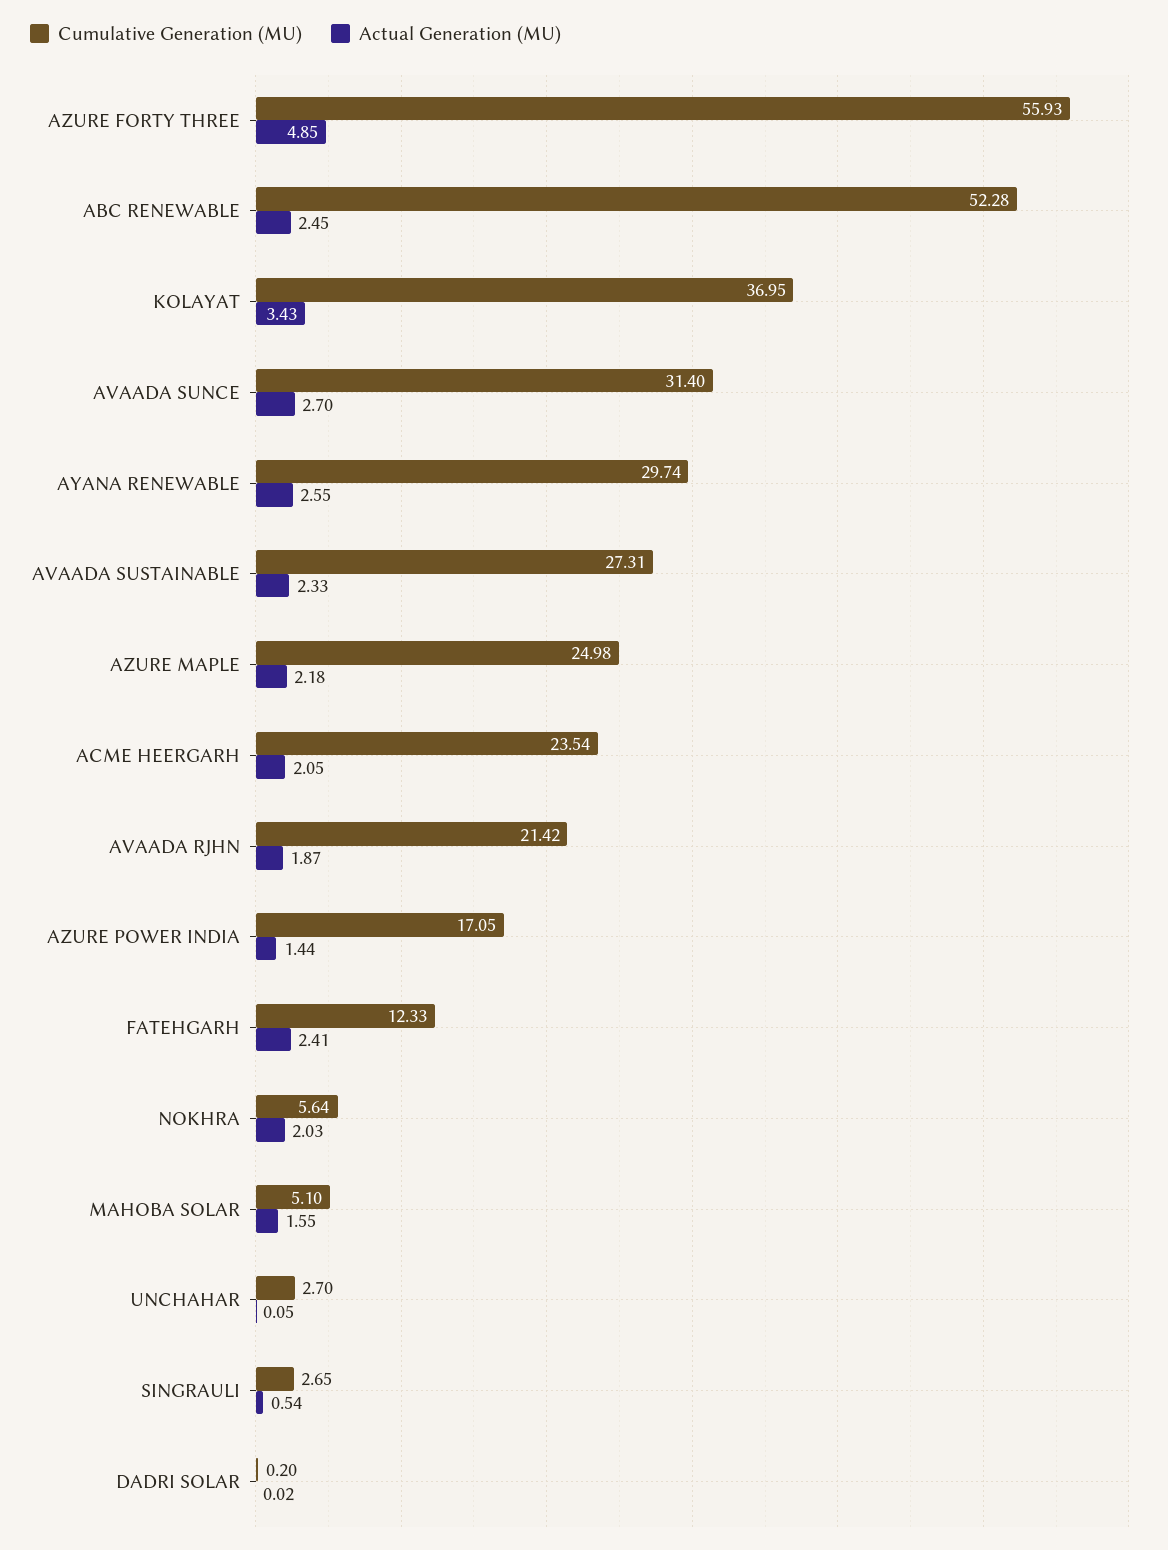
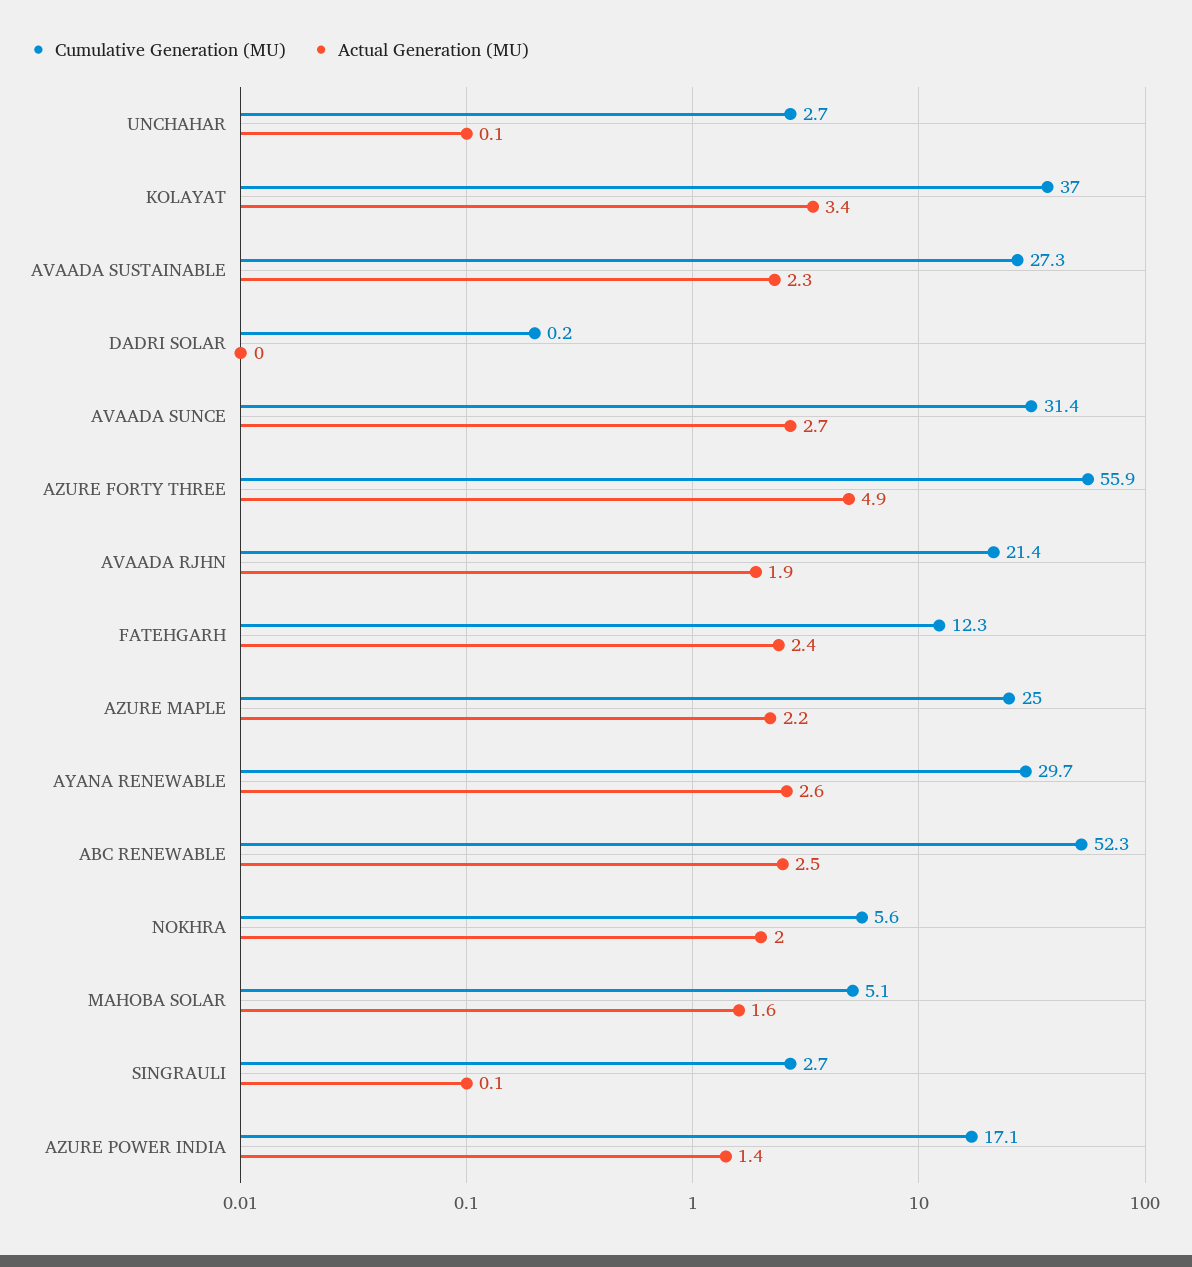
Cumulative Generation (MU), ACME HEERGARH: 23.54 -> none
Actual Generation (MU), ACME HEERGARH: 2.05 -> none
Actual Generation (MU), SINGRAULI: 0.54 -> 0.1

